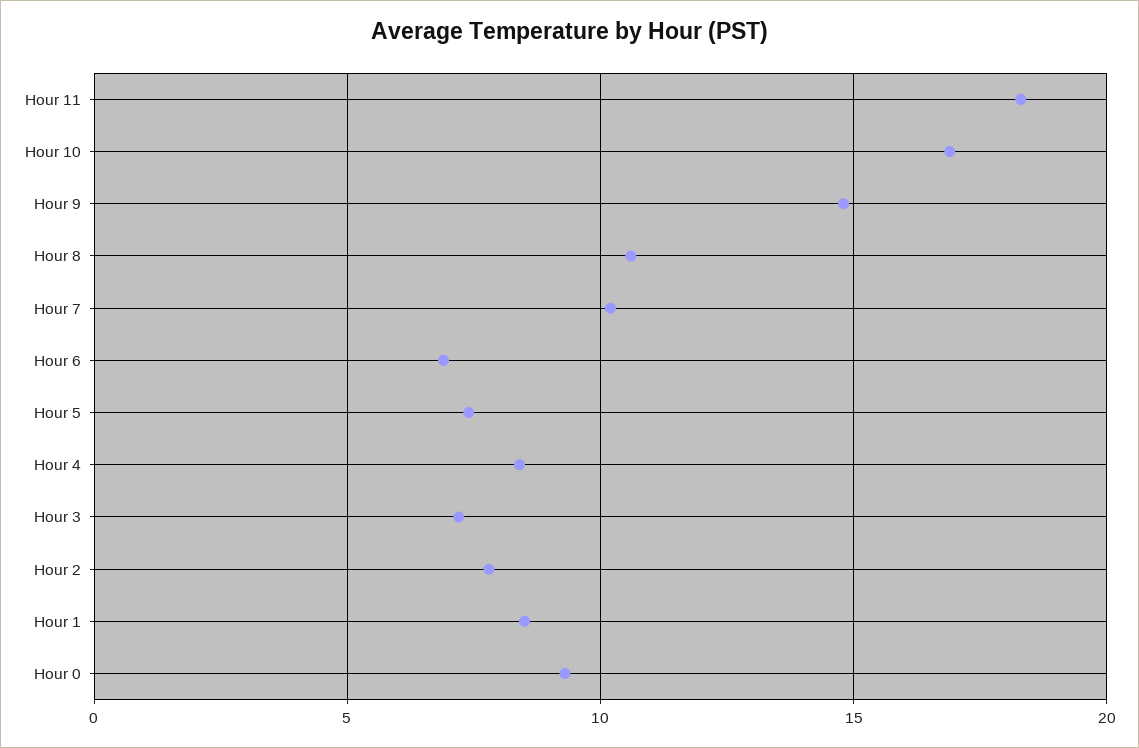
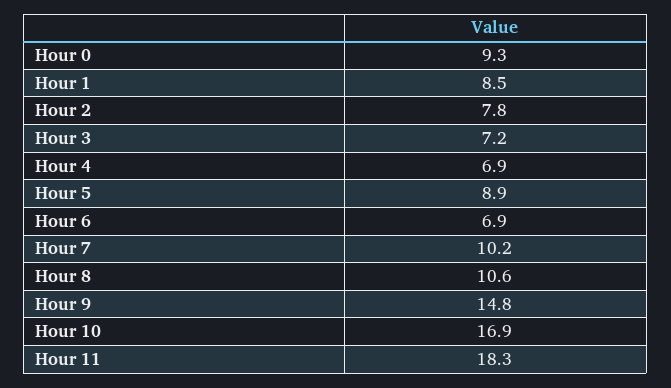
Hour 5: 7.5 -> 8.9
Hour 4: 8.5 -> 6.9

